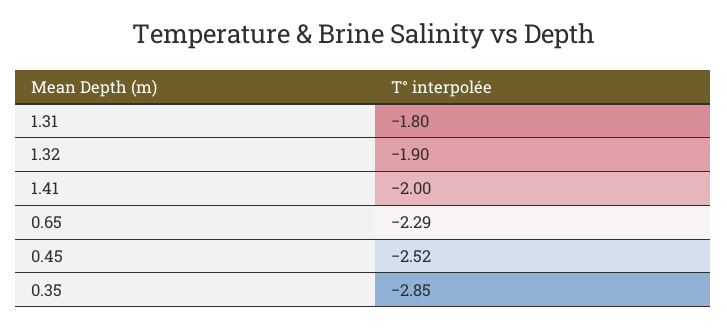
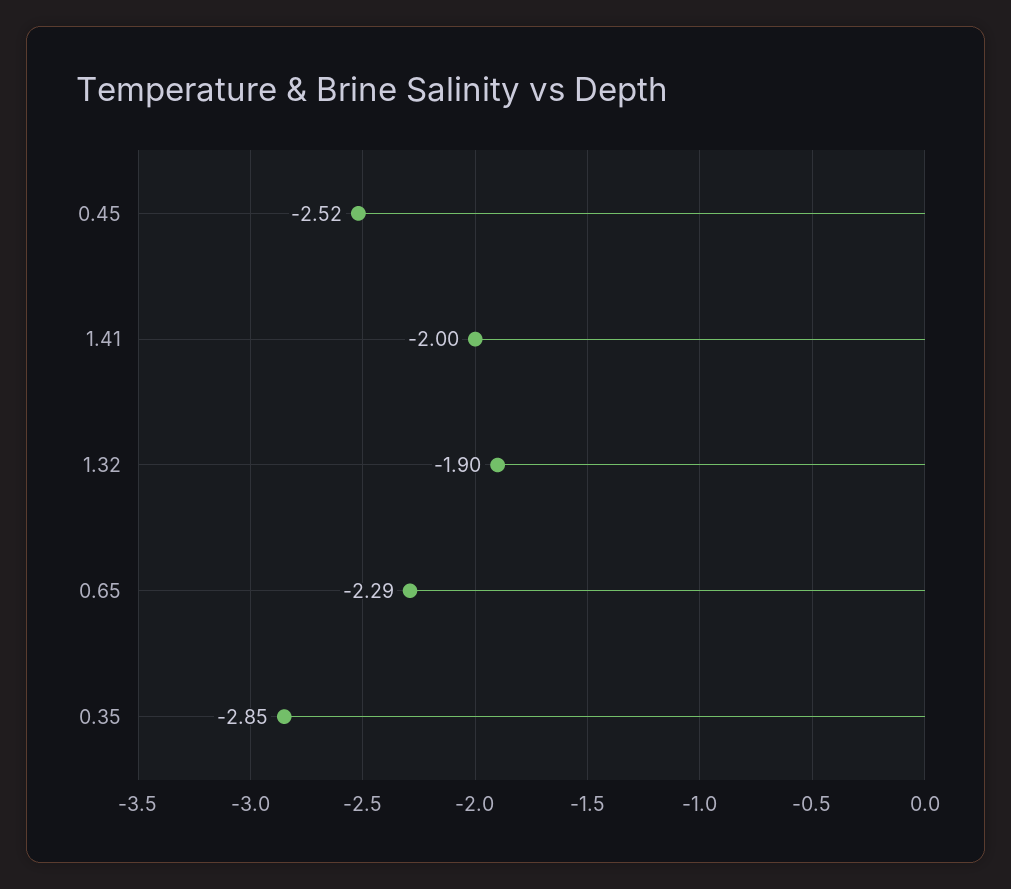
1.31: -1.8 -> none

